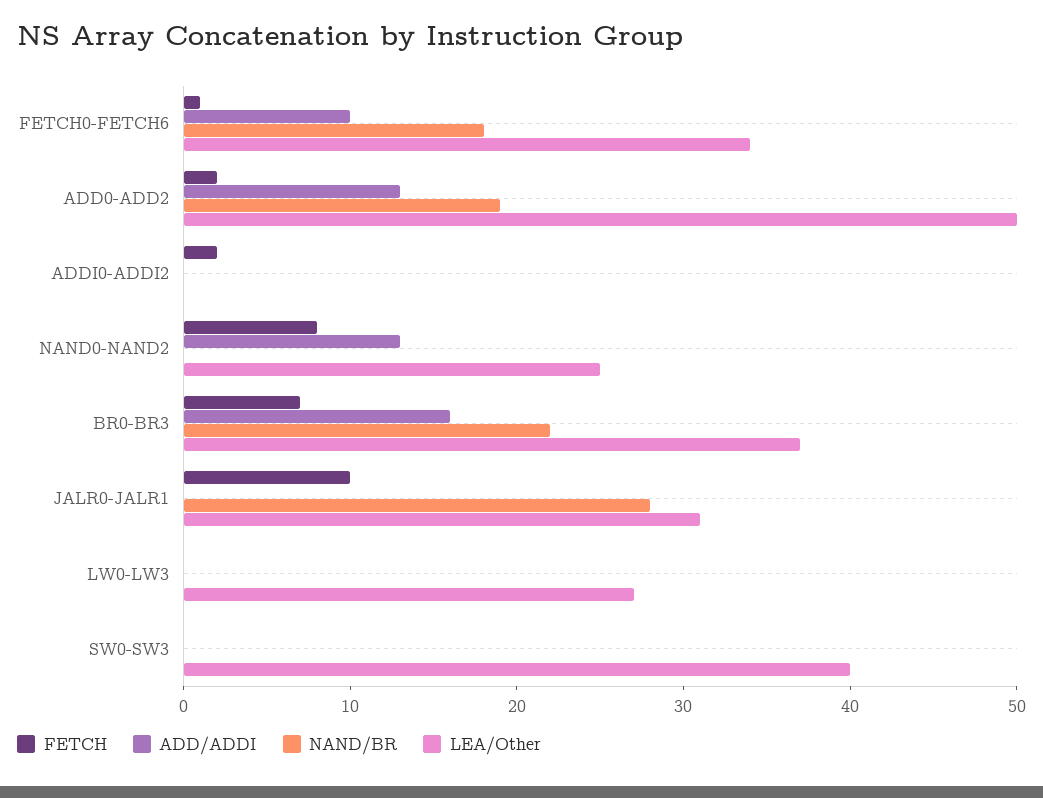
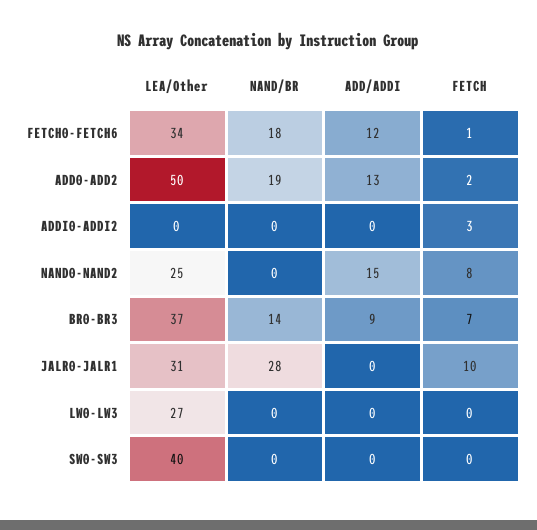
ADD/ADDI, FETCH0-FETCH6: 10 -> 12
FETCH, ADDI0-ADDI2: 2 -> 3
ADD/ADDI, NAND0-NAND2: 13 -> 15
ADD/ADDI, BR0-BR3: 16 -> 9
NAND/BR, BR0-BR3: 22 -> 14

